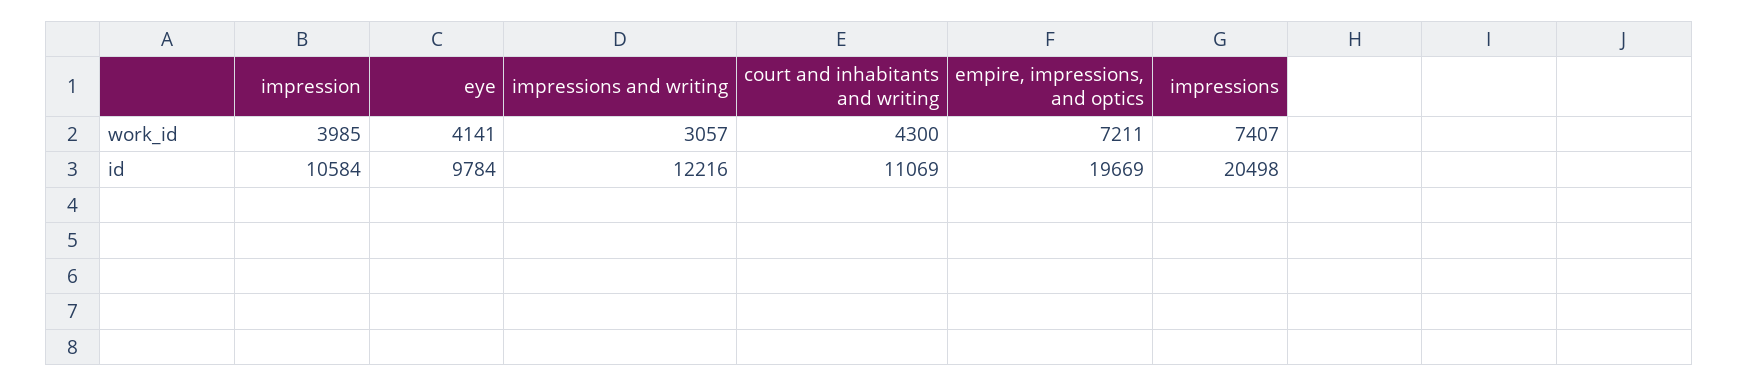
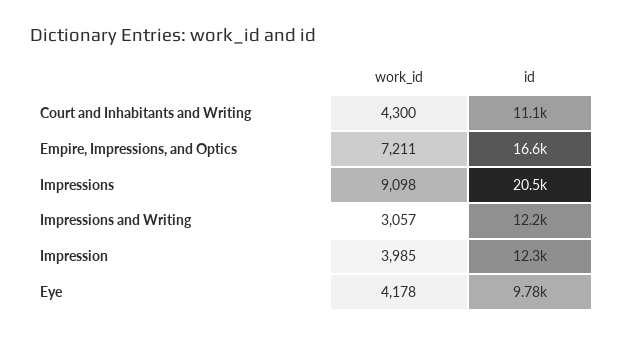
eye, work_id: 4141 -> 4178
impressions, work_id: 7407 -> 9098
impression, id: 10584 -> 12300
empire, impressions, and optics, id: 19669 -> 16600

